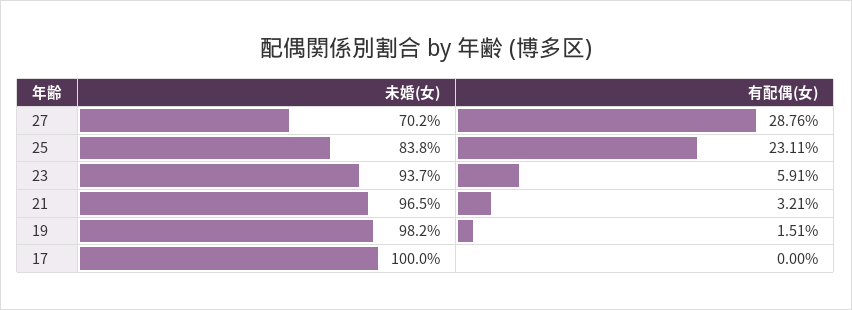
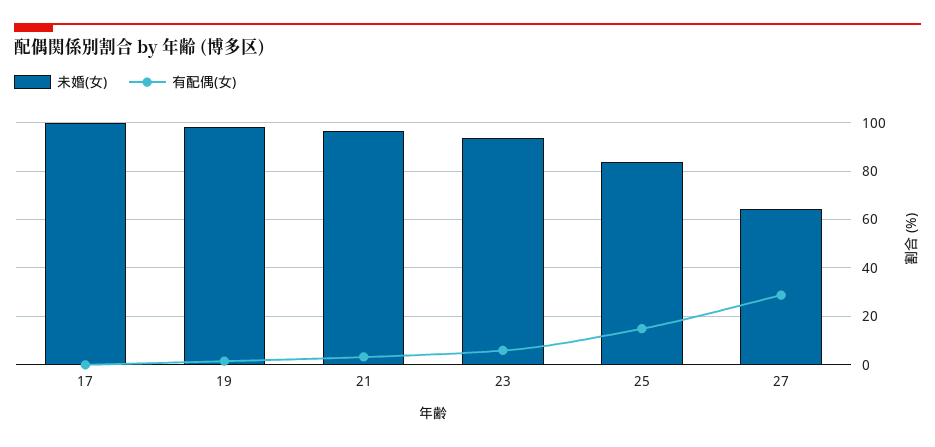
未婚(女), 27: 70.2 -> 65
有配偶(女), 25: 23.11 -> 15

